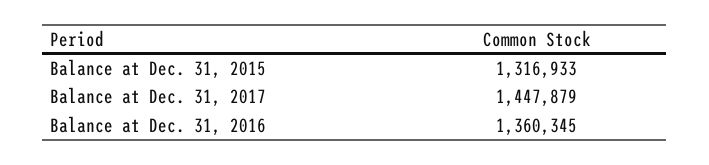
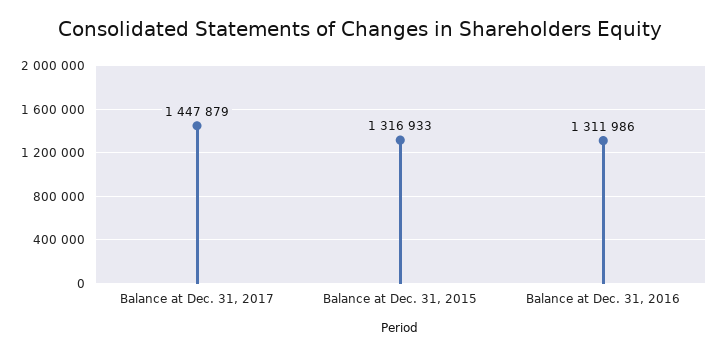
Balance at Dec. 31, 2016: 1360345 -> 1311986

